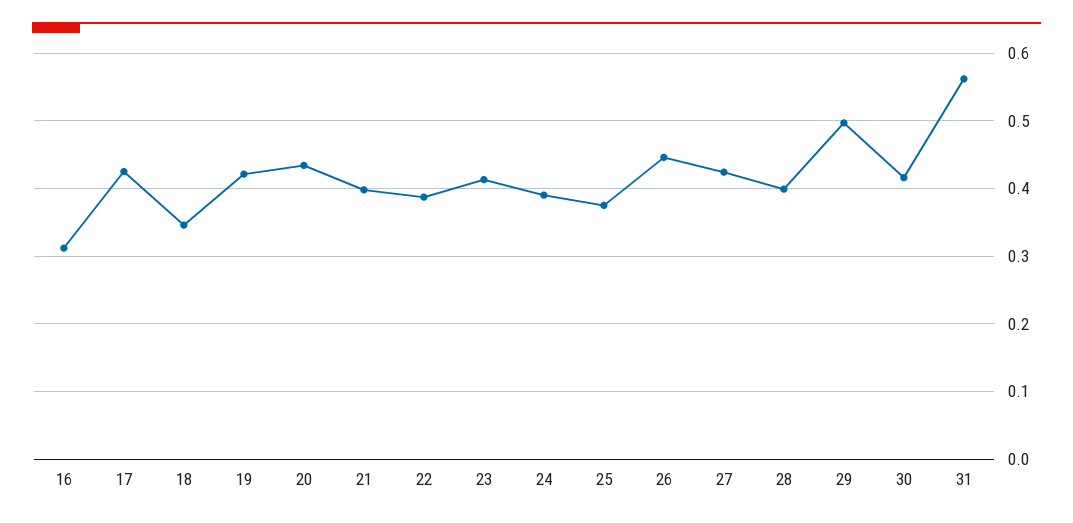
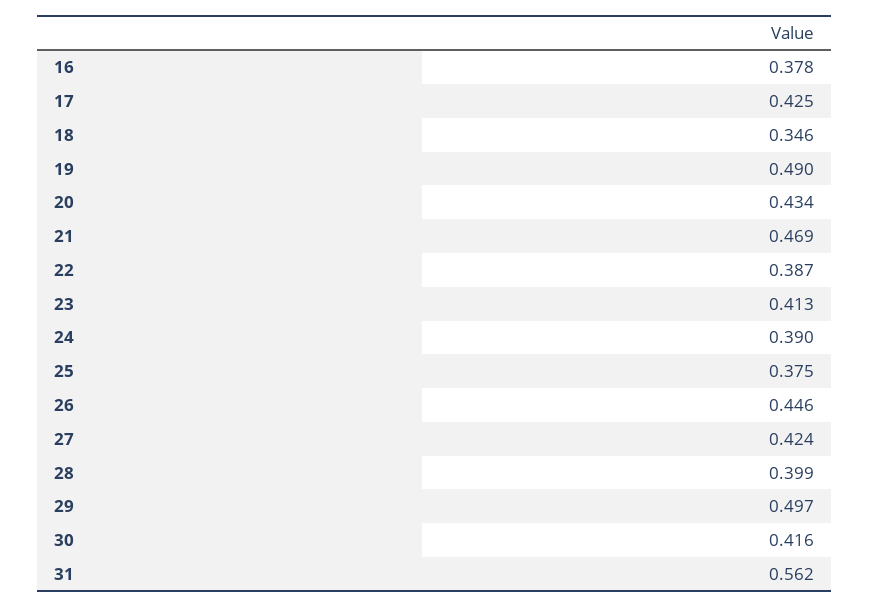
16: 0.31 -> 0.378
19: 0.42 -> 0.49
21: 0.4 -> 0.469

